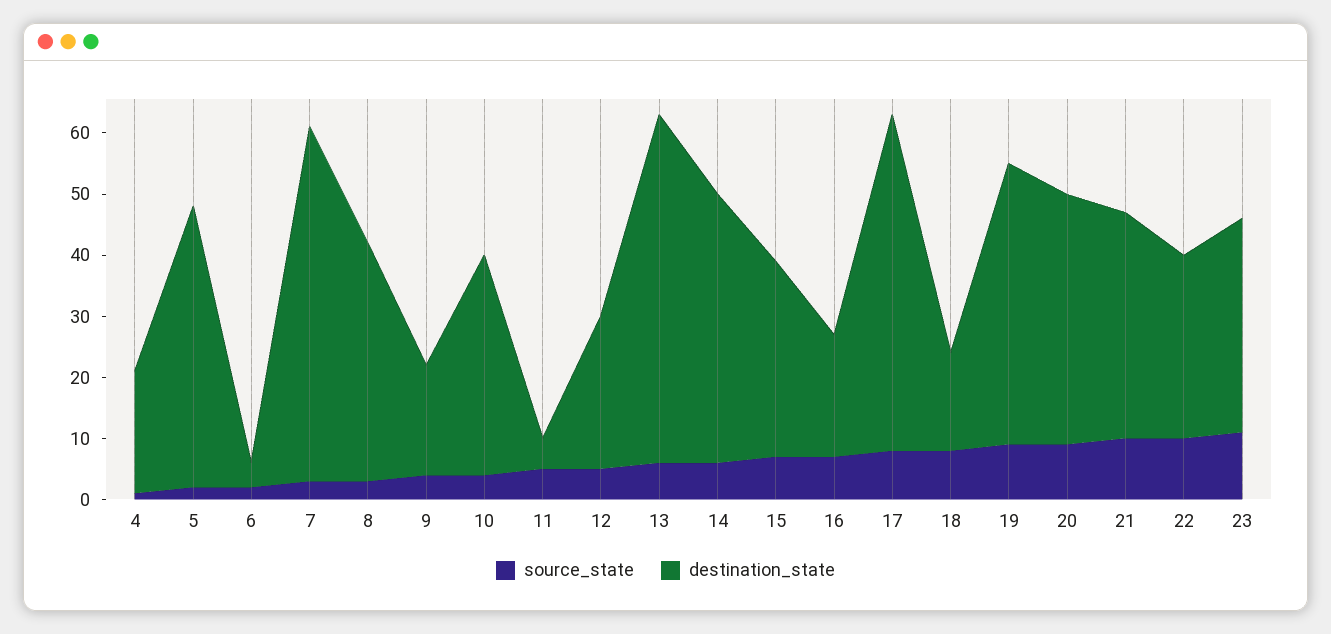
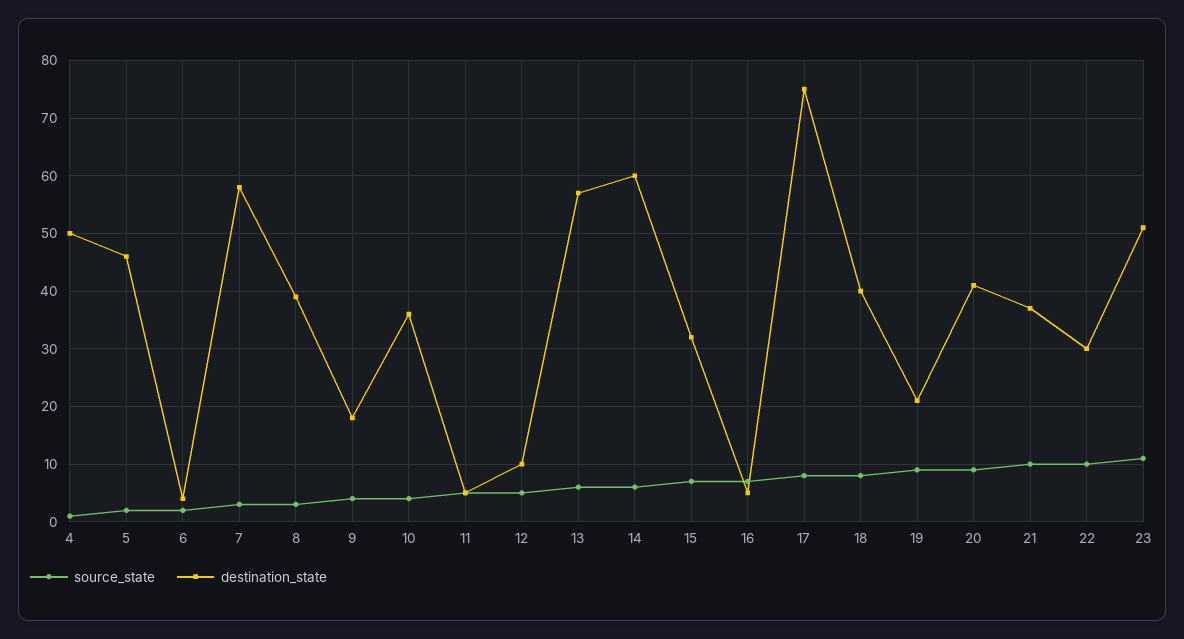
destination_state, 4: 20 -> 50
destination_state, 12: 25 -> 10
destination_state, 14: 45 -> 60
destination_state, 16: 20 -> 5
destination_state, 17: 55 -> 75
destination_state, 18: 15 -> 40
destination_state, 19: 45 -> 20
destination_state, 23: 35 -> 50

